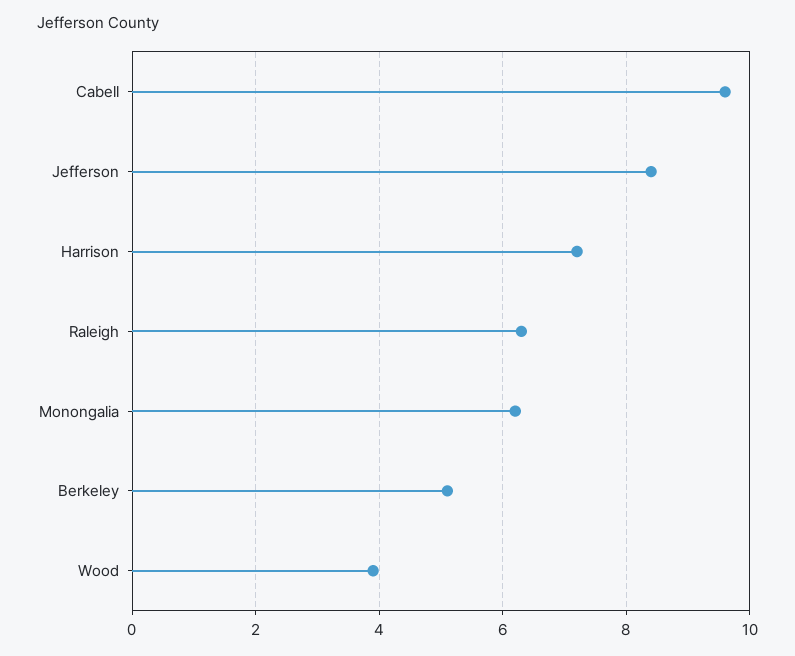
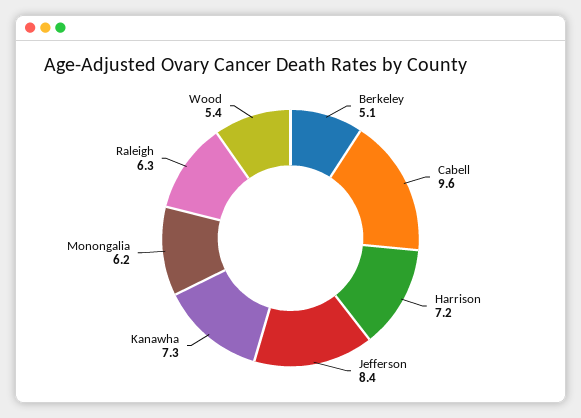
Wood: 4 -> 5.4
Kanawha: none -> 7.3

